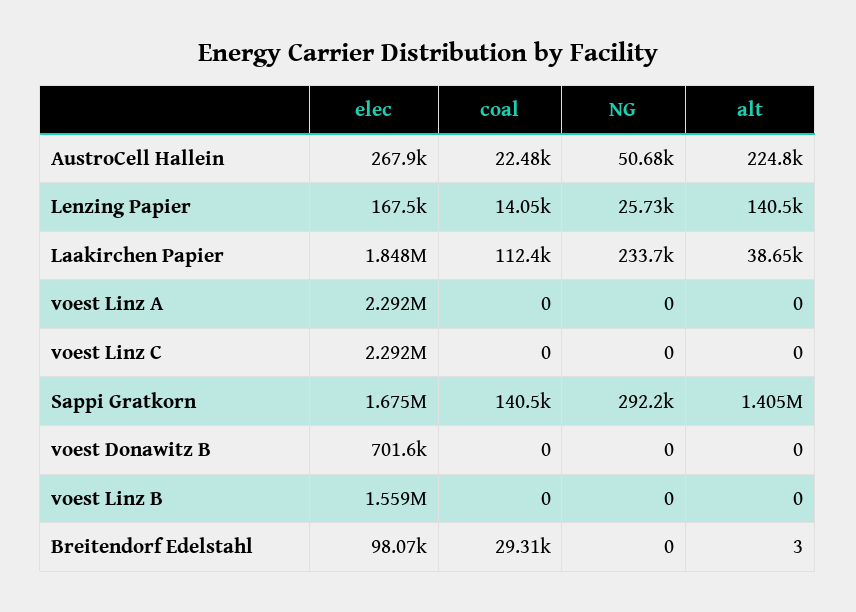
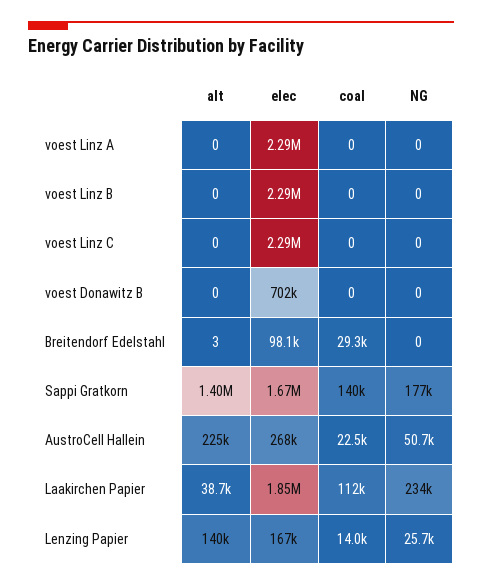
NG, Sappi Gratkorn: 292200 -> 177000
elec, voest Linz B: 1559000 -> 2290000

